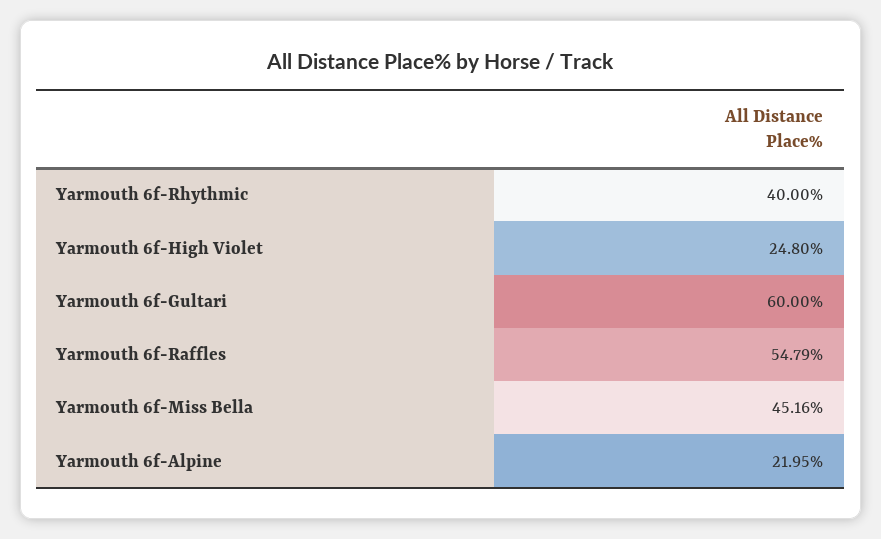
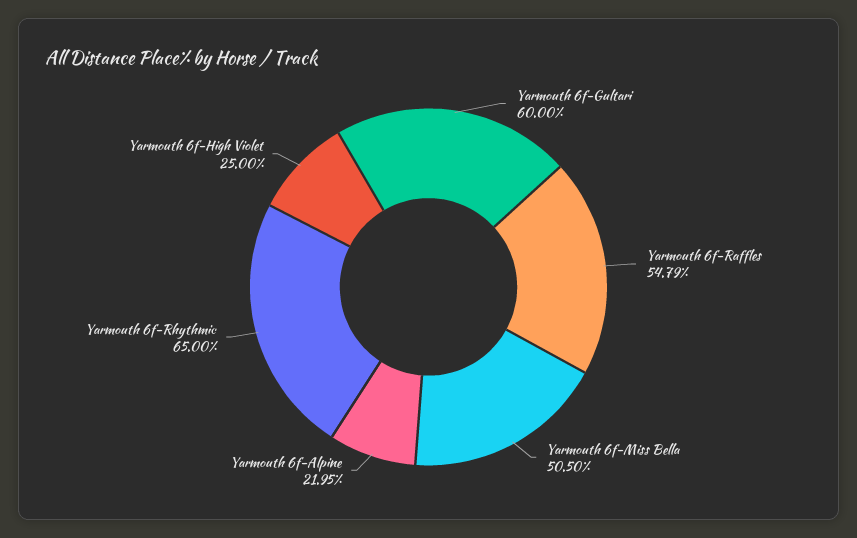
Yarmouth 6f-Rhythmic: 40 -> 65
Yarmouth 6f-High Violet: 24.8 -> 25
Yarmouth 6f-Miss Bella: 45.16 -> 50.5

